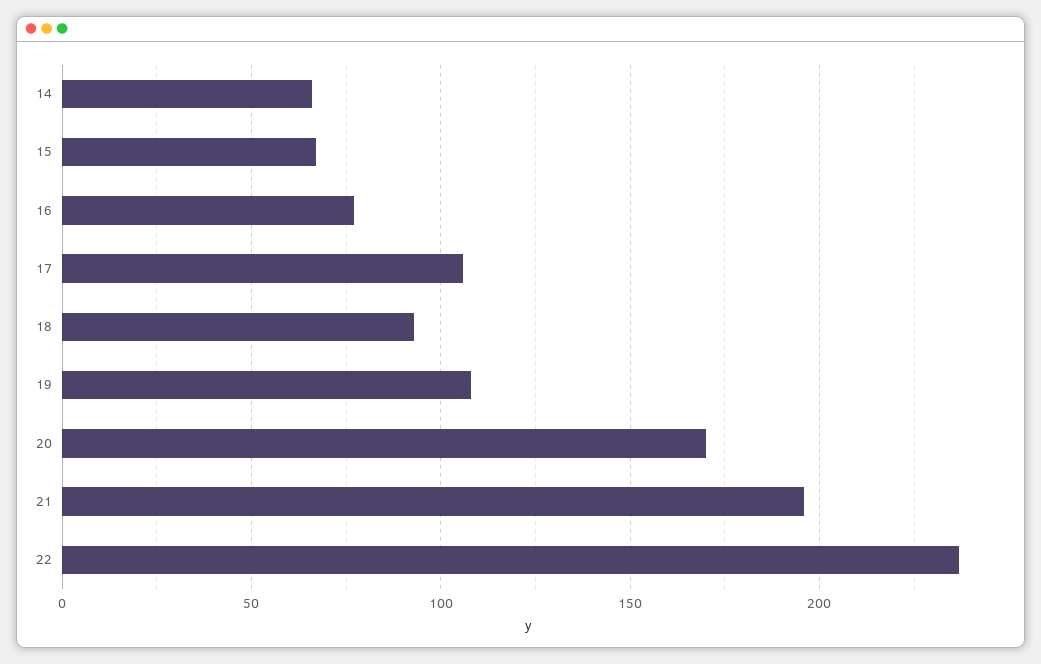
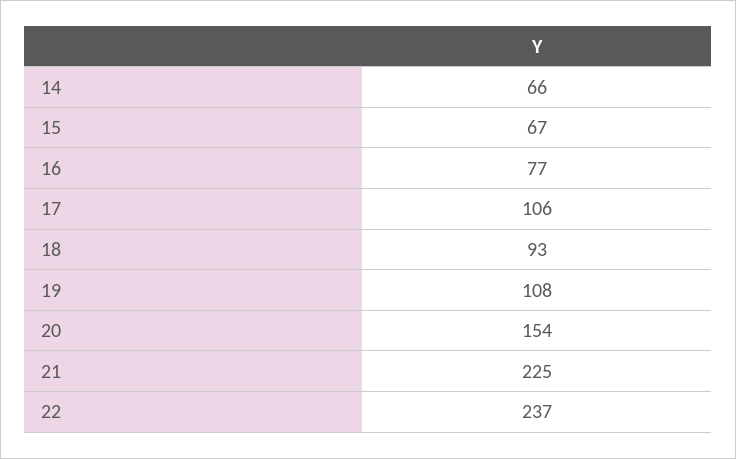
20: 170 -> 154
21: 195 -> 225

